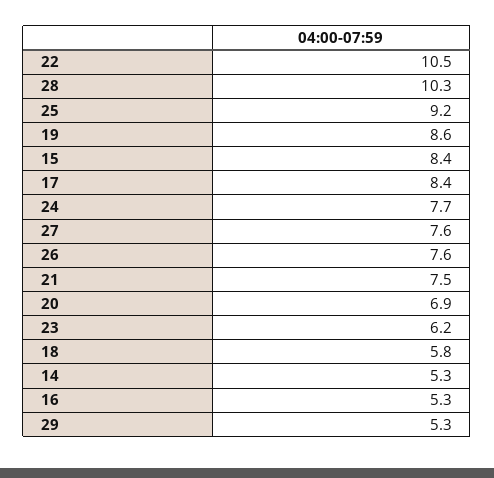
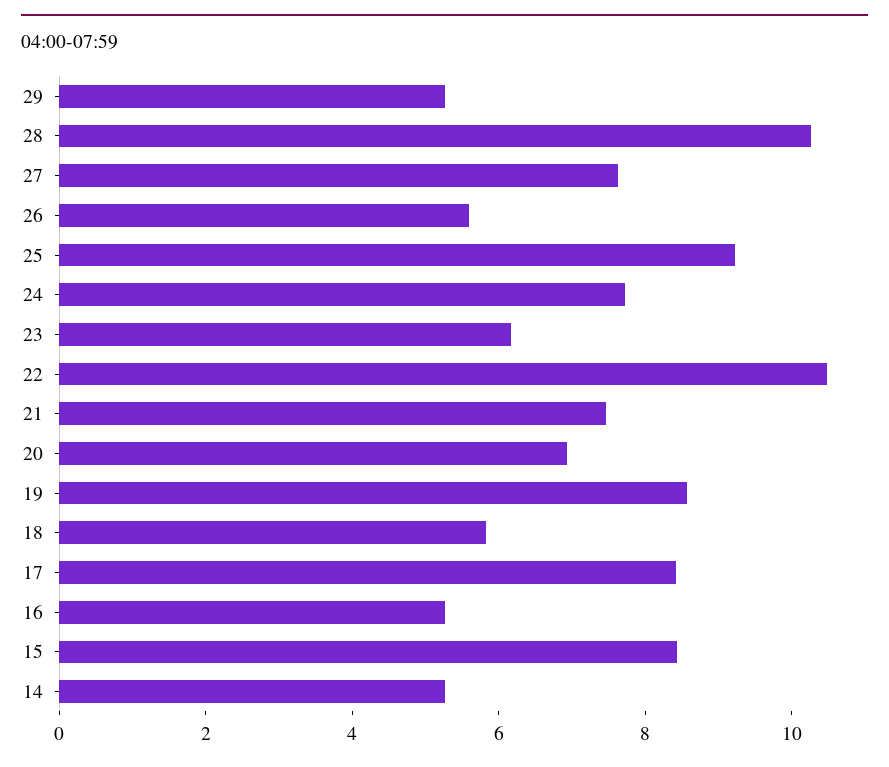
26: 7.6 -> 5.5

